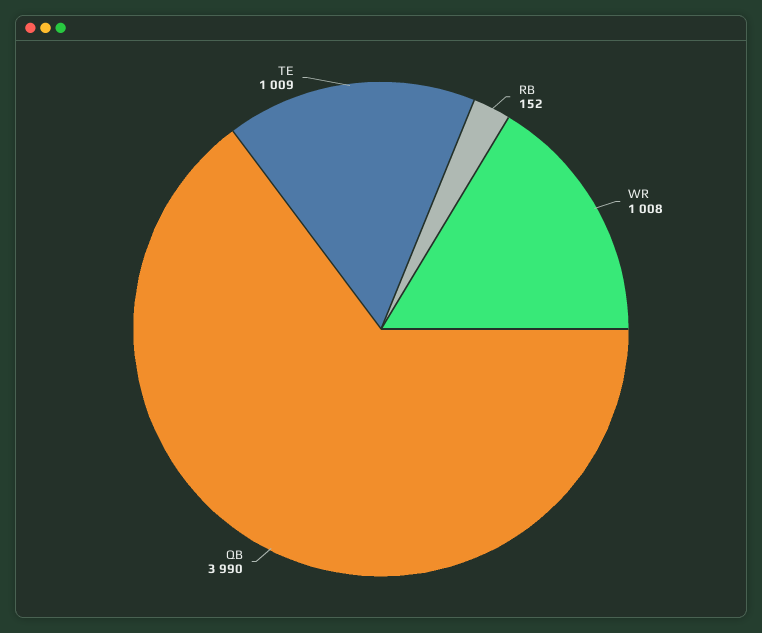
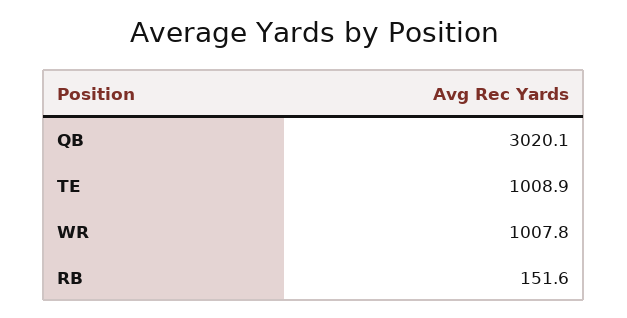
QB: 3990 -> 3020.1

